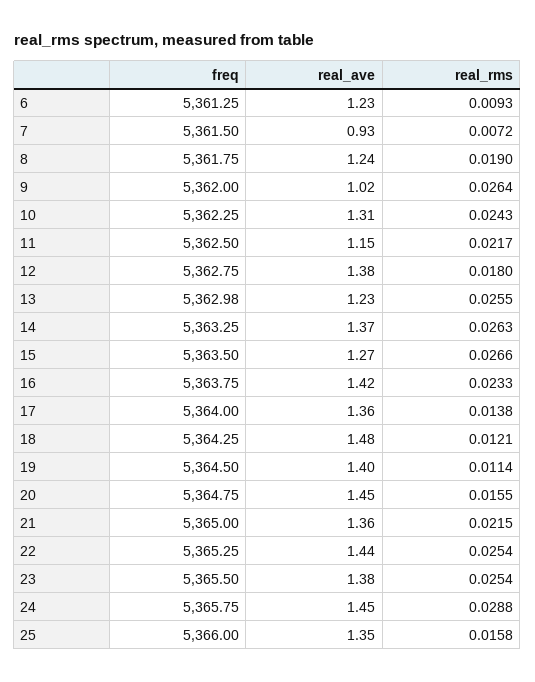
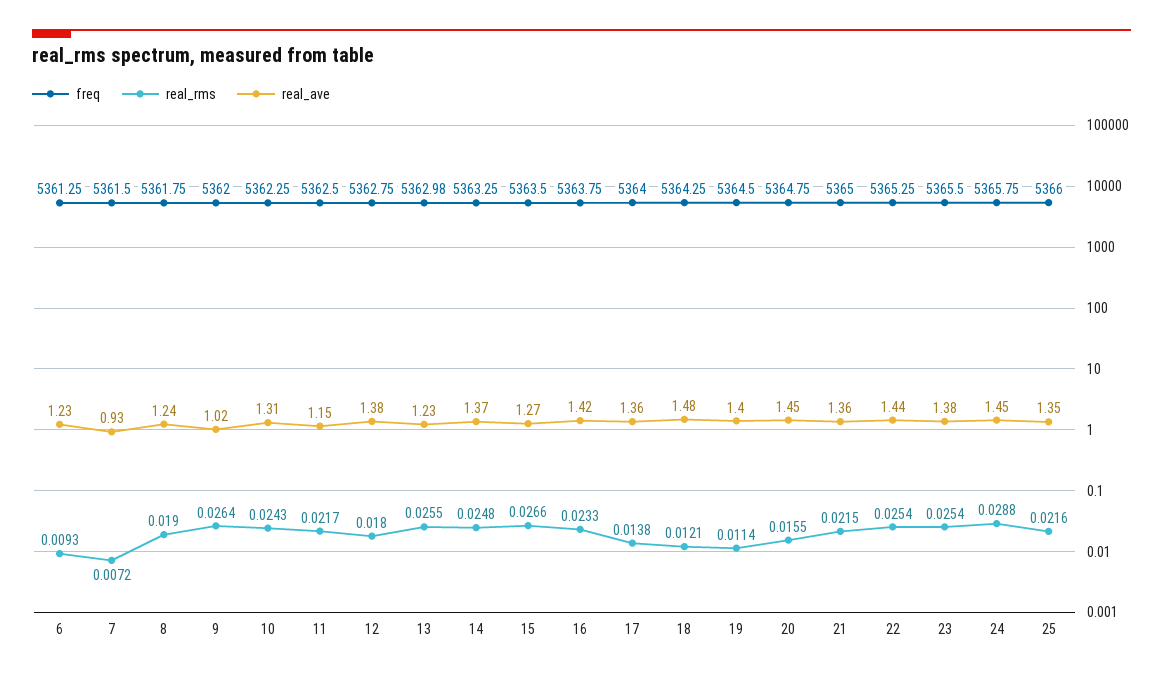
real_rms, 14: 0.0263 -> 0.0248
real_rms, 25: 0.0158 -> 0.0216

